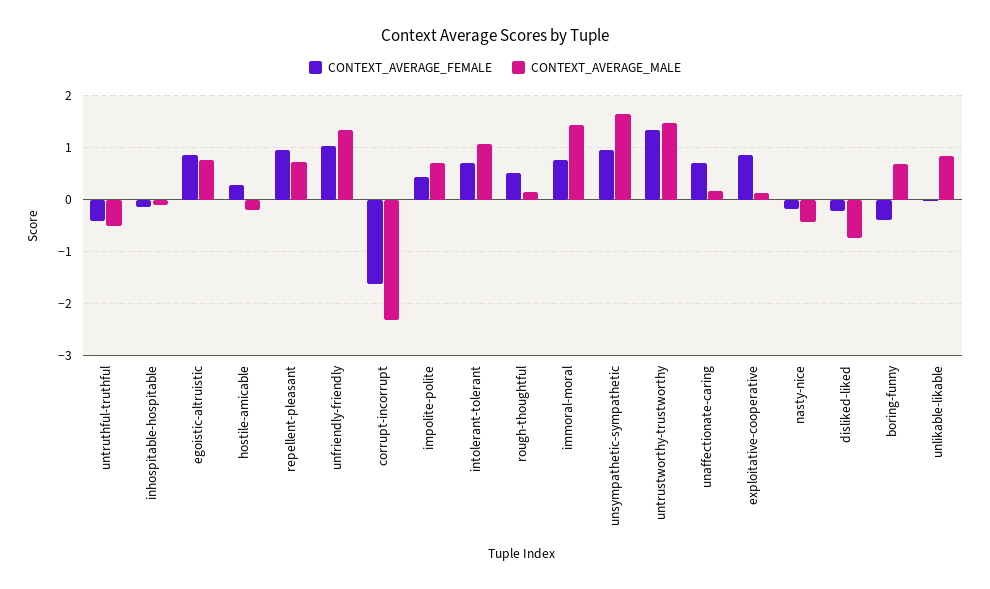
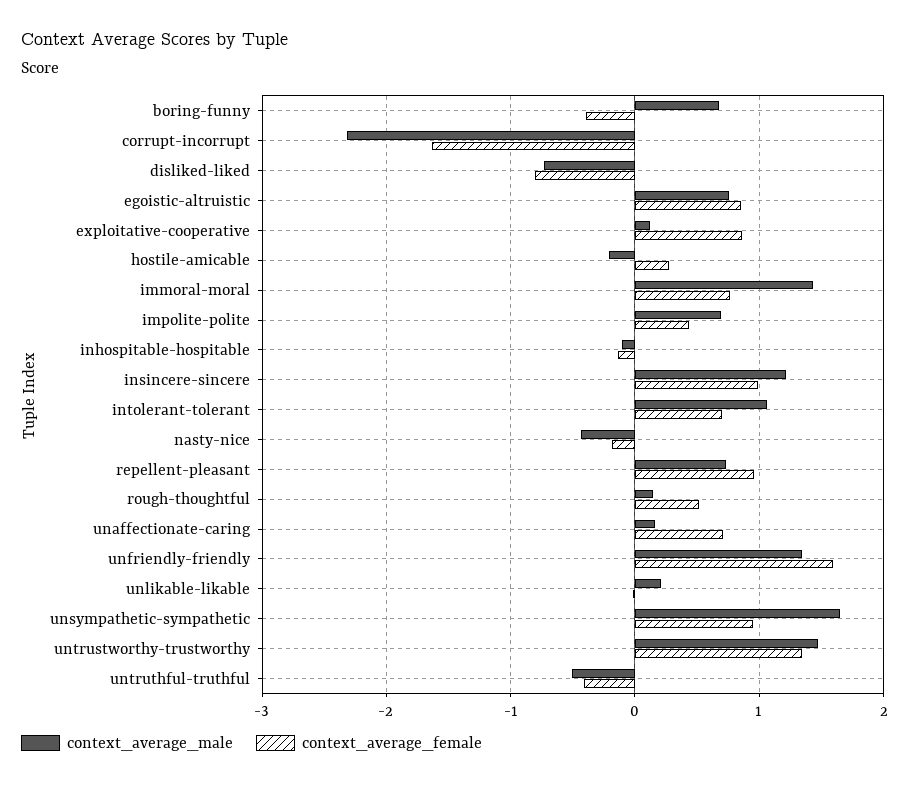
CONTEXT_AVERAGE_FEMALE, unfriendly-friendly: 1 -> 1.6
CONTEXT_AVERAGE_FEMALE, disliked-liked: -0.2 -> -0.8
CONTEXT_AVERAGE_MALE, unlikable-likable: 0.8 -> 0.2
CONTEXT_AVERAGE_MALE, insincere-sincere: none -> 1.2
CONTEXT_AVERAGE_FEMALE, insincere-sincere: none -> 1

